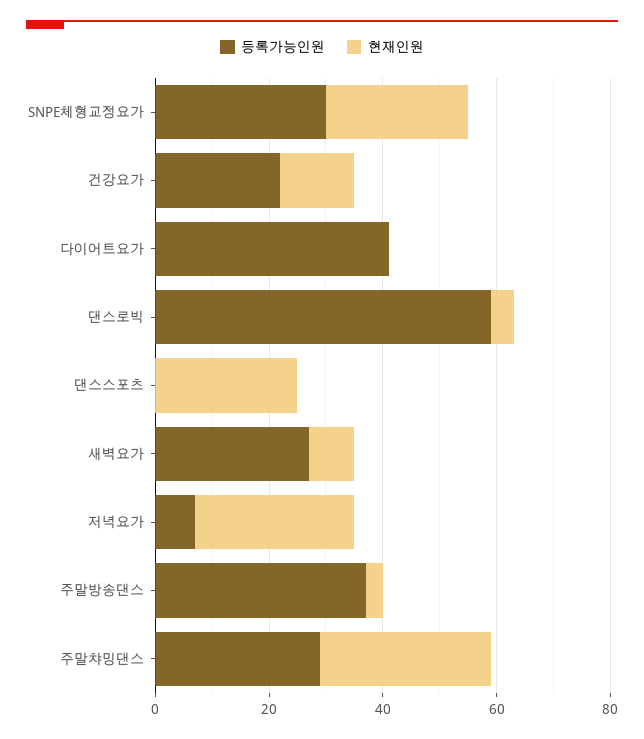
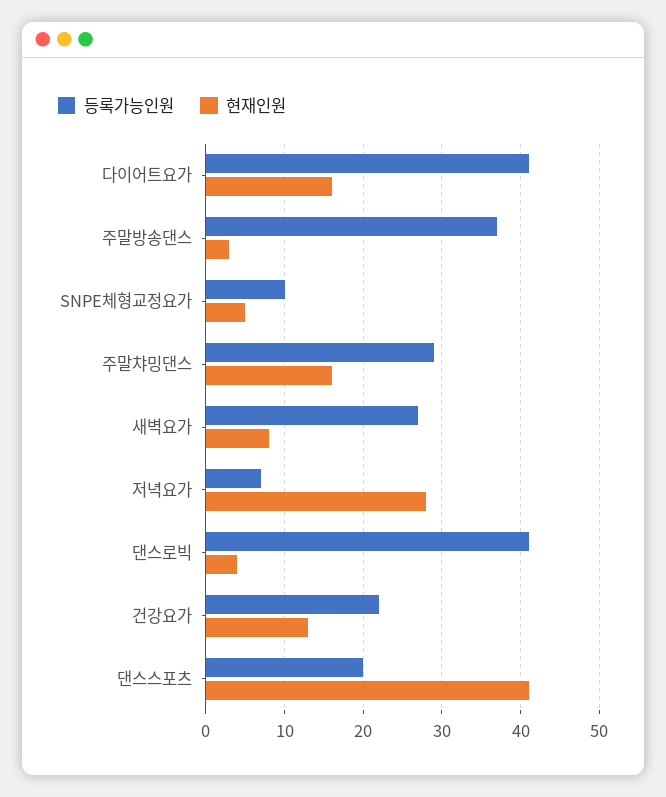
등록가능인원, SNPE체형교정요가: 30 -> 10
현재인원, SNPE체형교정요가: 25 -> 5
현재인원, 다이어트요가: 0 -> 16
등록가능인원, 댄스로빅: 60 -> 41
등록가능인원, 댄스스포츠: 0 -> 20
현재인원, 댄스스포츠: 25 -> 41
현재인원, 주말챠밍댄스: 30 -> 16

